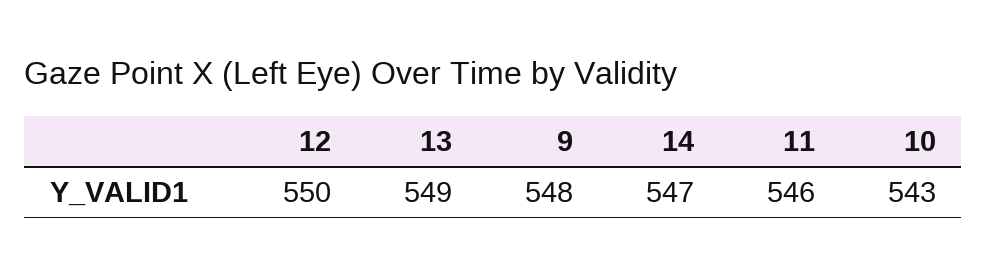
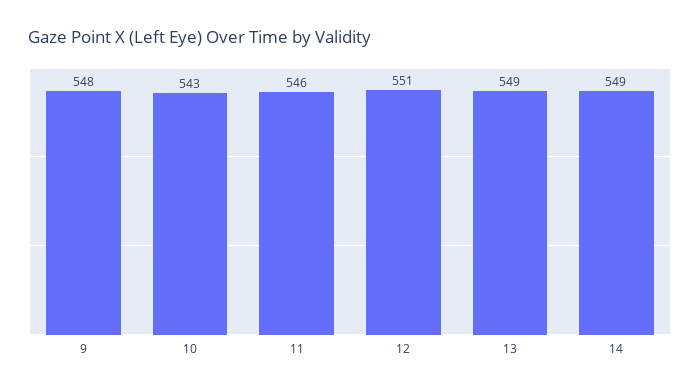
12: 550 -> 551
14: 547 -> 549

